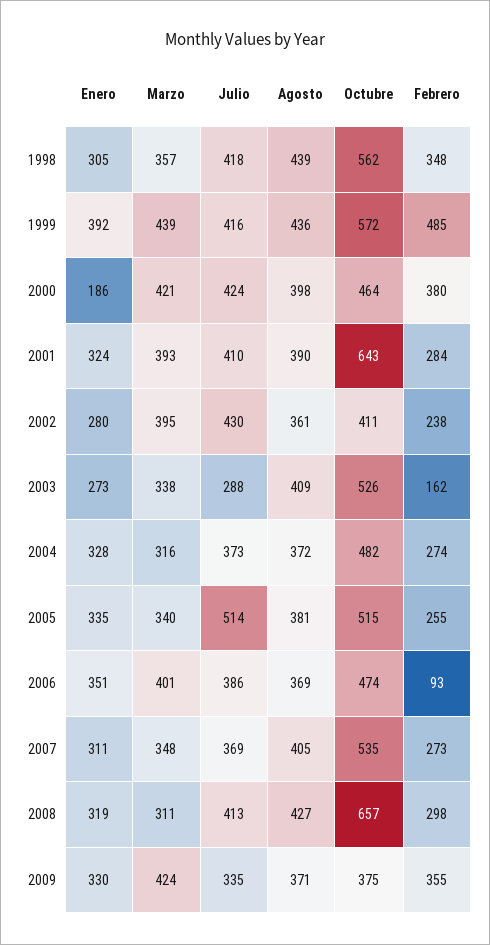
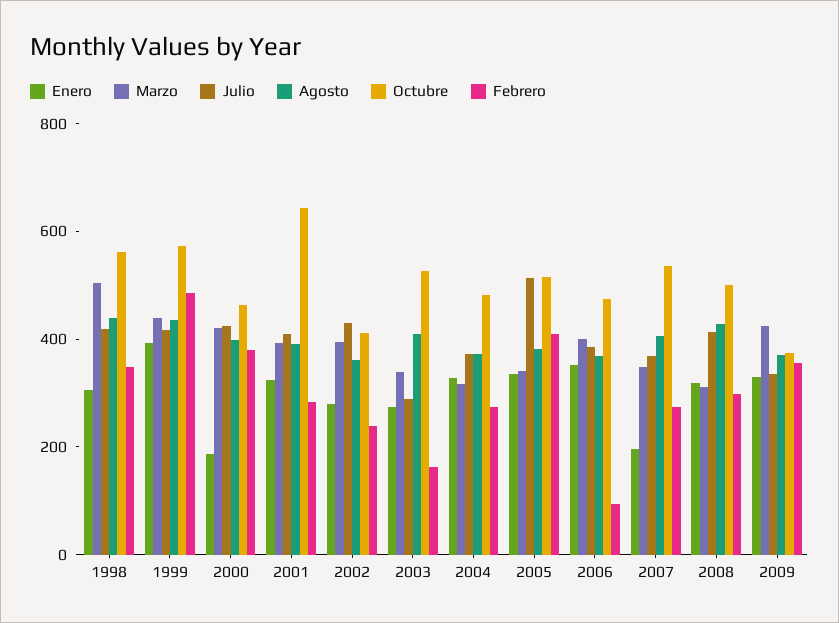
Marzo, 1998: 357 -> 500
Febrero, 2005: 255 -> 400
Enero, 2007: 311 -> 200
Octubre, 2008: 657 -> 500

